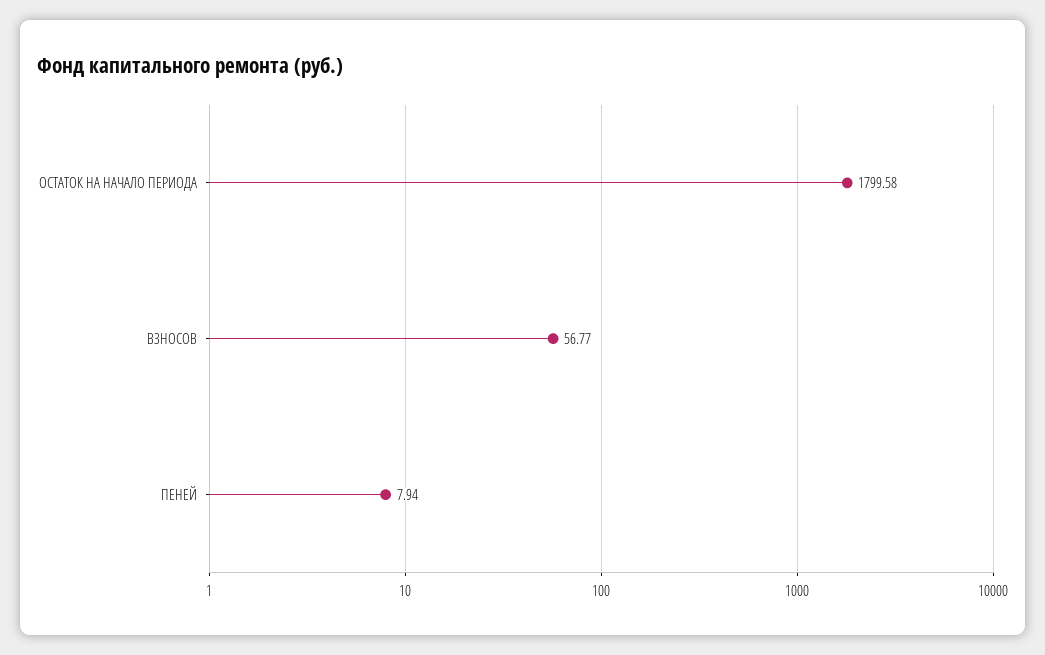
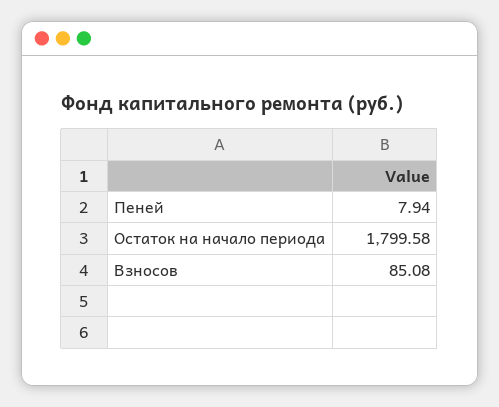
ВЗНОСОВ: 56.77 -> 85.08

